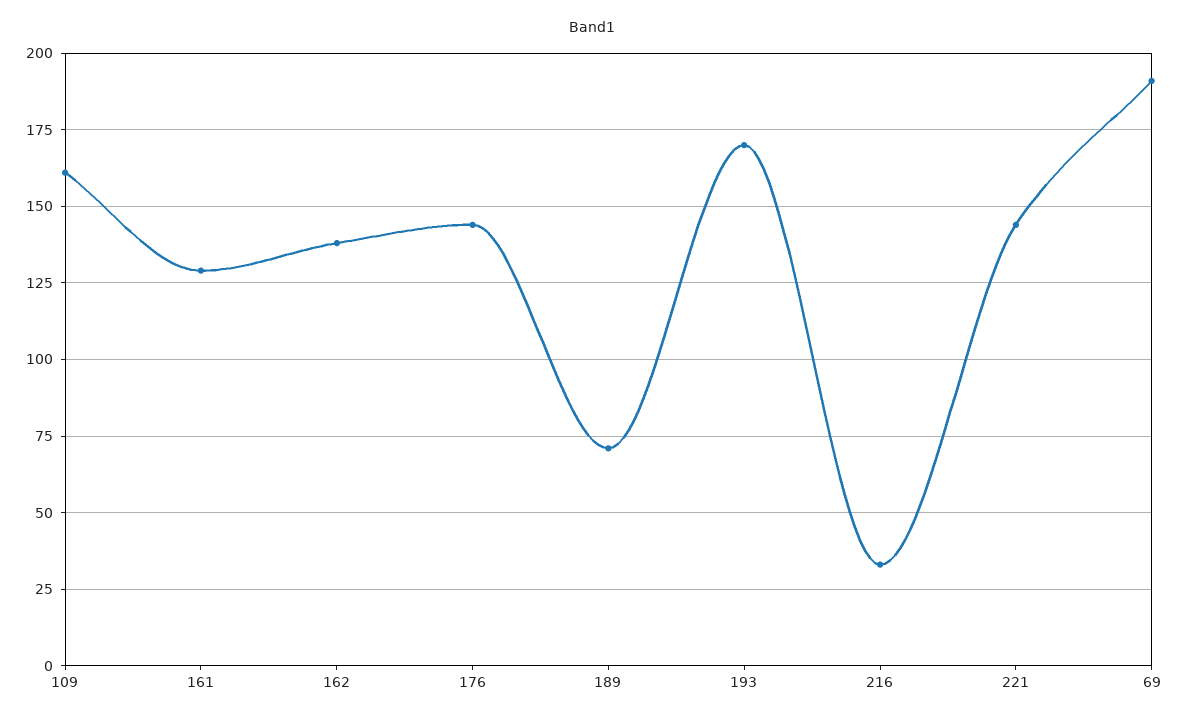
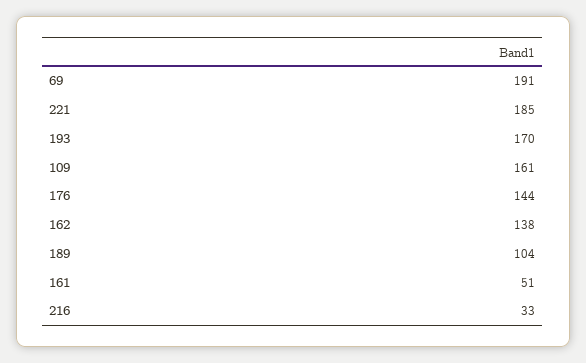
161: 130 -> 51
189: 70 -> 104
221: 145 -> 185

